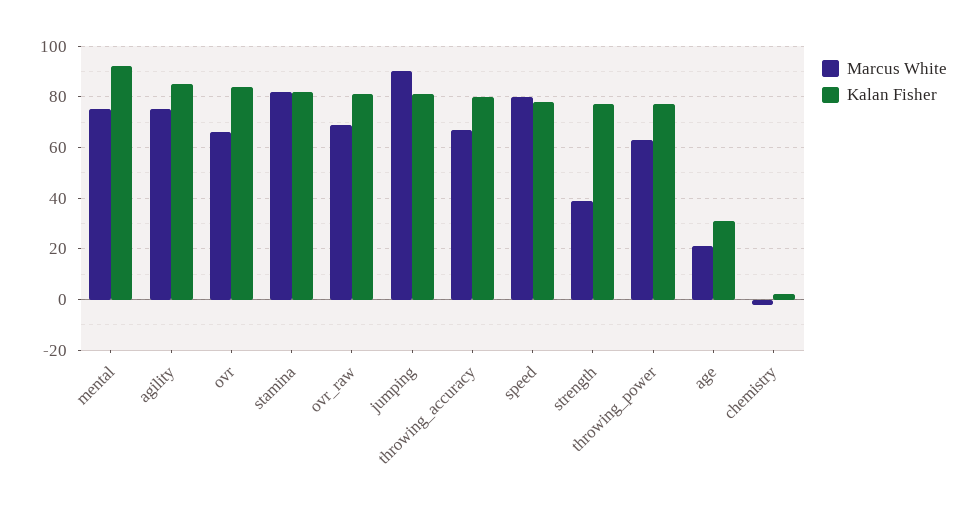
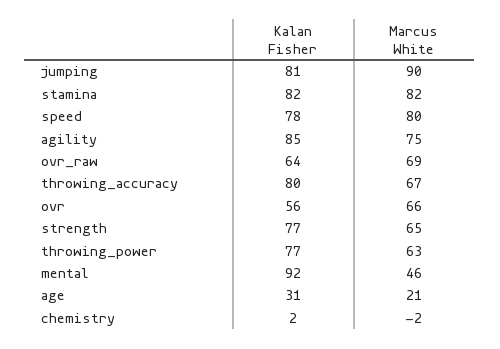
Marcus White, mental: 75 -> 46
Kalan Fisher, ovr: 85 -> 56
Kalan Fisher, ovr_raw: 80 -> 64
Marcus White, strength: 40 -> 65

